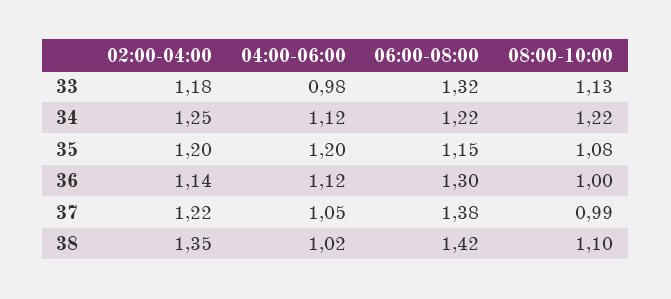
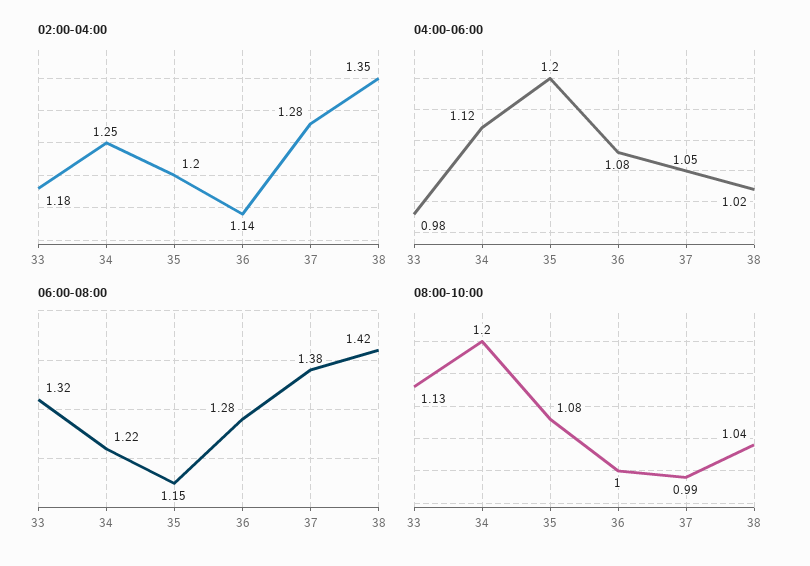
08:00-10:00, 34: 1.22 -> 1.2
04:00-06:00, 36: 1.12 -> 1.08
06:00-08:00, 36: 1.3 -> 1.28
02:00-04:00, 37: 1.22 -> 1.28
08:00-10:00, 38: 1.1 -> 1.04

